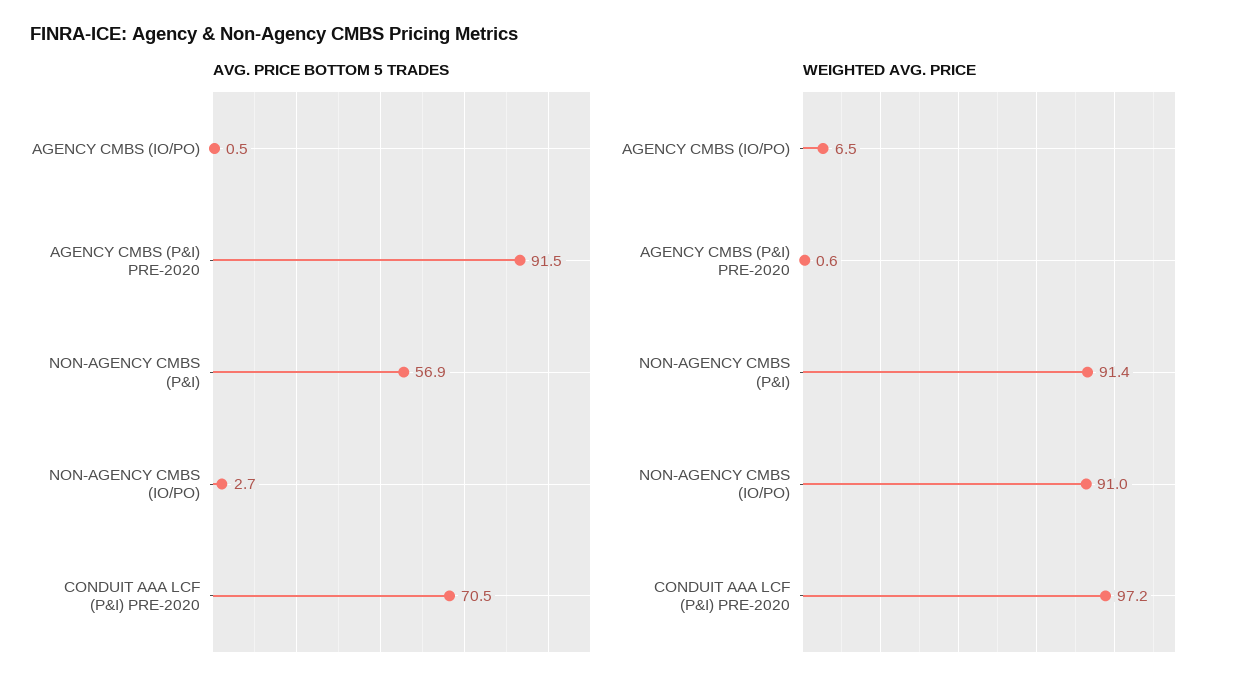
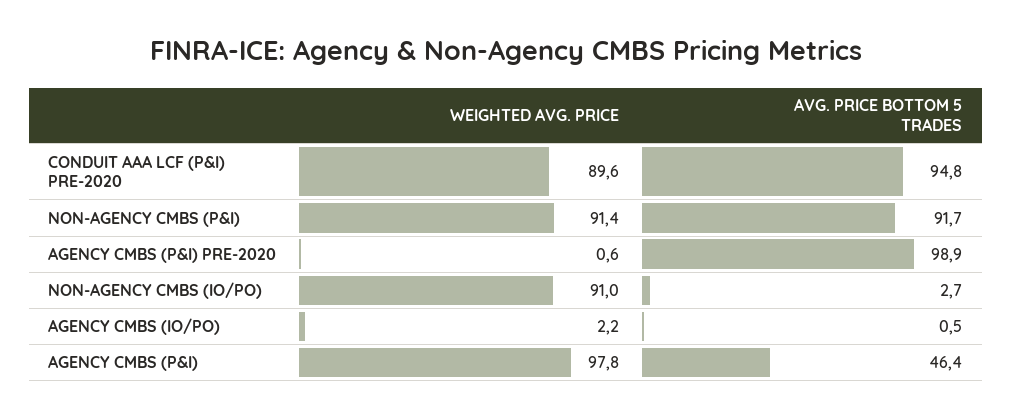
AVG. PRICE BOTTOM 5 TRADES, AGENCY CMBS (P&I) PRE-2020: 91.5 -> 98.9
AVG. PRICE BOTTOM 5 TRADES, NON-AGENCY CMBS (P&I): 56.9 -> 91.7
AVG. PRICE BOTTOM 5 TRADES, CONDUIT AAA LCF (P&I) PRE-2020: 70.5 -> 94.8
WEIGHTED AVG. PRICE, AGENCY CMBS (IO/PO): 6.5 -> 2.2
WEIGHTED AVG. PRICE, CONDUIT AAA LCF (P&I) PRE-2020: 97.2 -> 89.6
WEIGHTED AVG. PRICE, AGENCY CMBS (P&I): none -> 97.8
AVG. PRICE BOTTOM 5 TRADES, AGENCY CMBS (P&I): none -> 46.4

